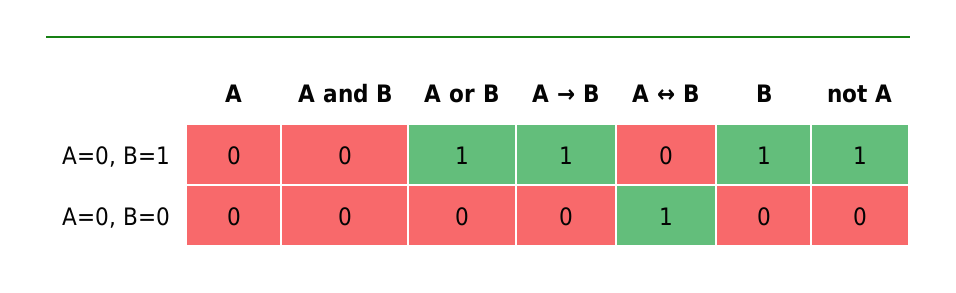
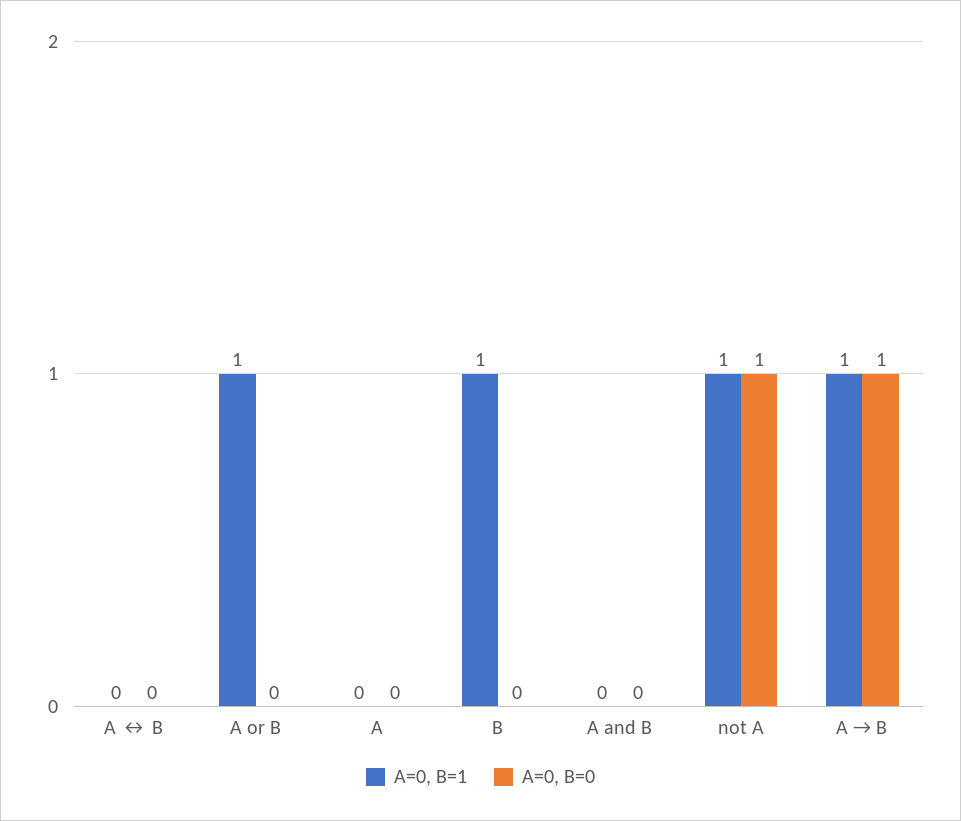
A=0, B=0, A → B: 0 -> 1
A=0, B=0, A ↔ B: 1 -> 0
A=0, B=0, not A: 0 -> 1

